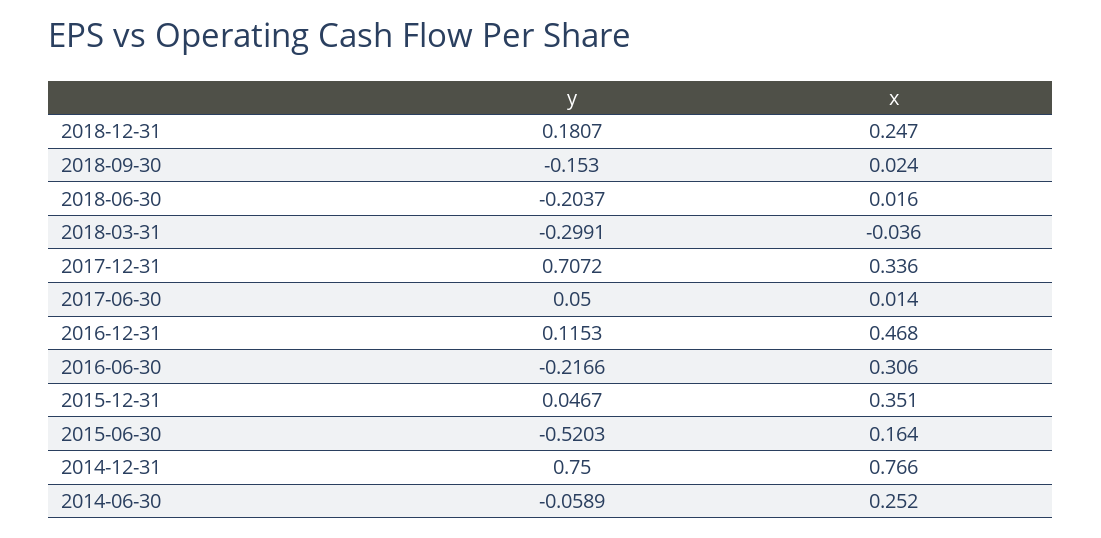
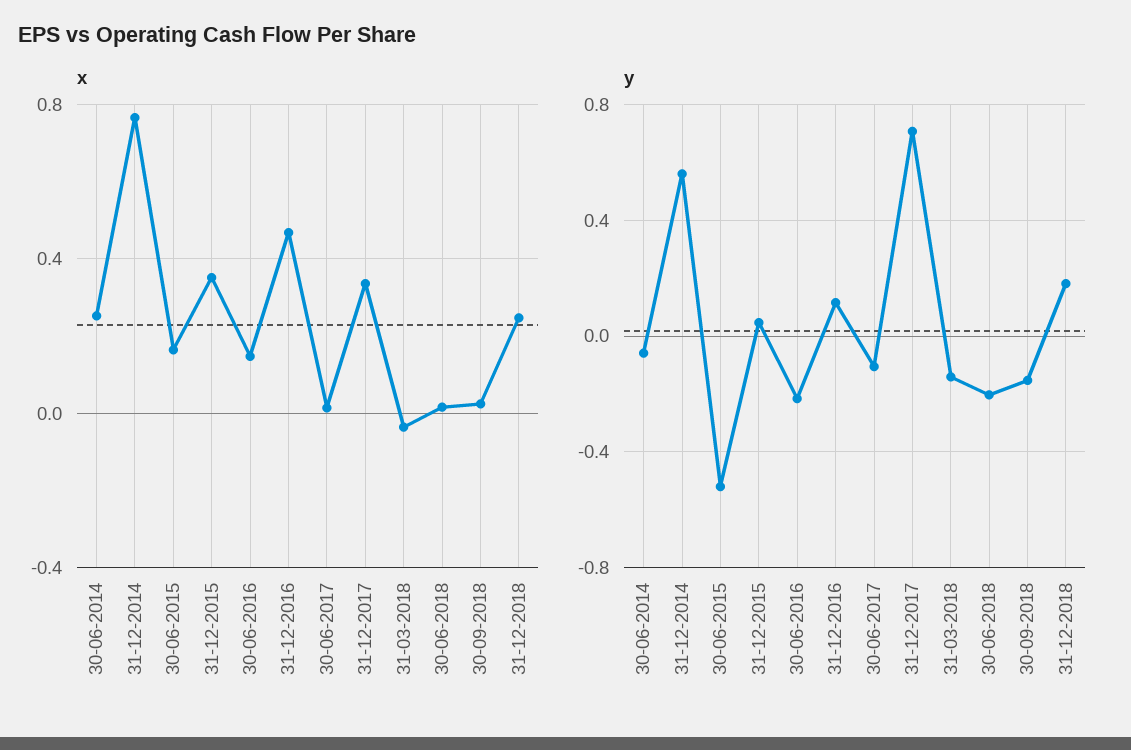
y, 2018-03-31: -0.2991 -> -0.15
y, 2017-06-30: 0.05 -> -0.1
x, 2016-06-30: 0.306 -> 0.15
y, 2014-12-31: 0.75 -> 0.55

